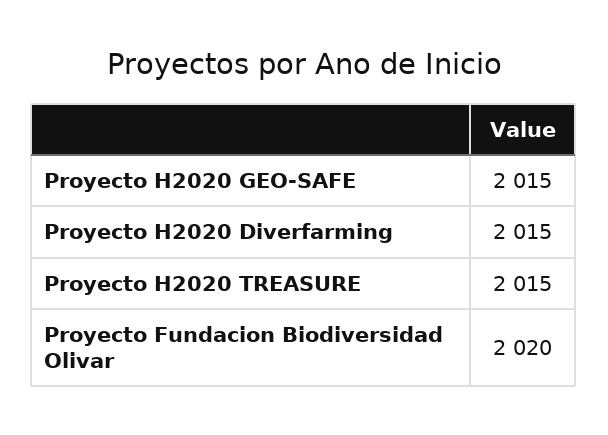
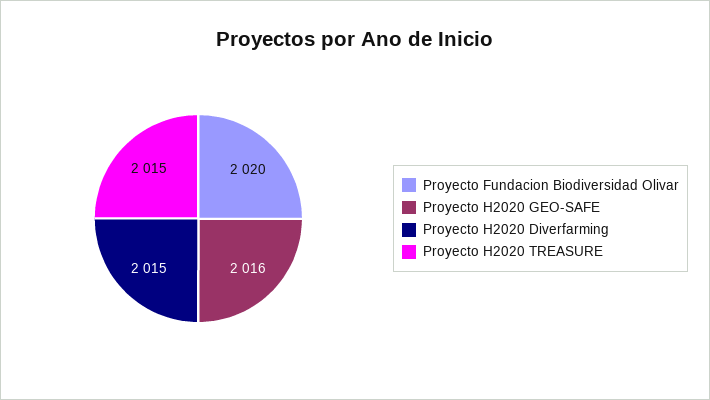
Proyecto H2020 GEO-SAFE: 2015 -> 2016

